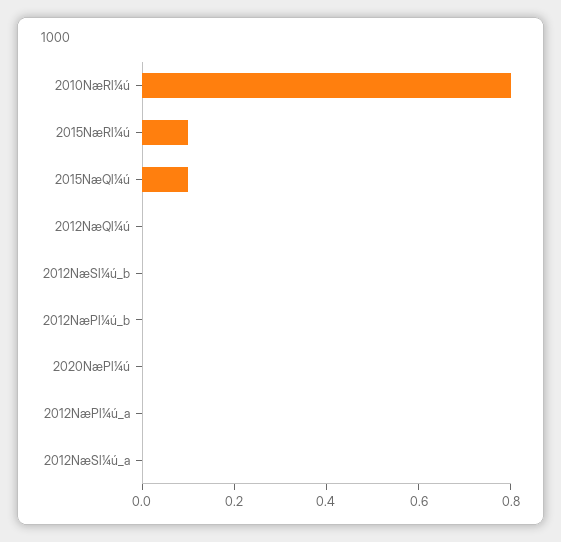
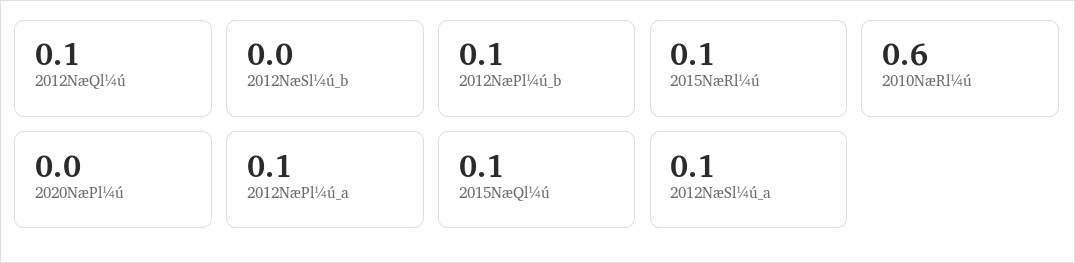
2010NæRl¼ú: 0.8 -> 0.6
2012NæQl¼ú: 0 -> 0.1
2012NæPl¼ú_b: 0 -> 0.1
2012NæPl¼ú_a: 0 -> 0.1
2012NæSl¼ú_a: 0 -> 0.1

